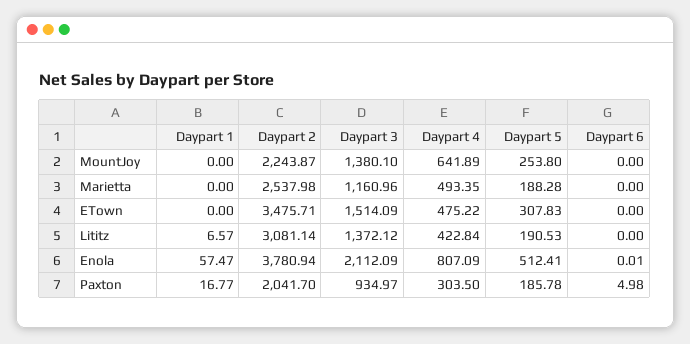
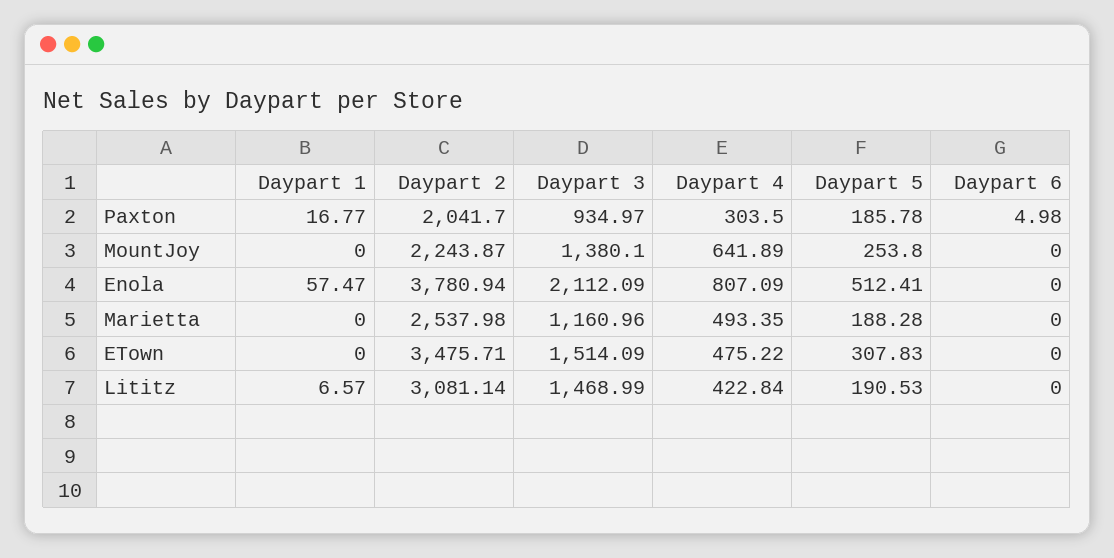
Daypart 3, Lititz: 1372.12 -> 1468.99
Daypart 6, Enola: 0.01 -> 0

